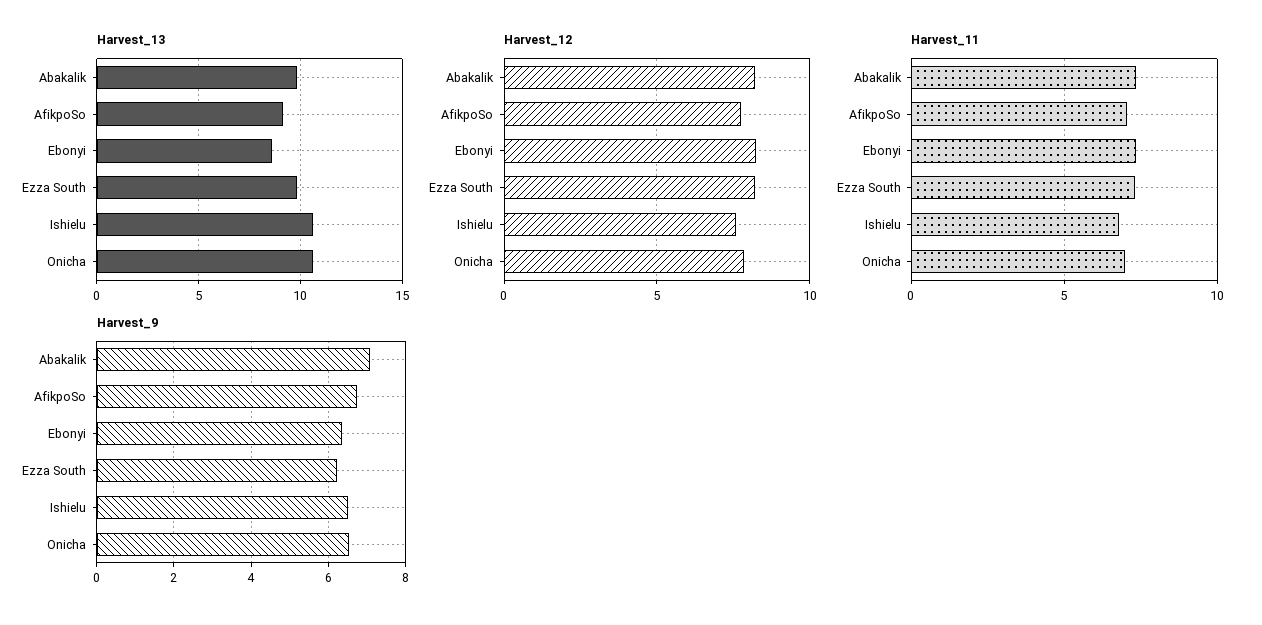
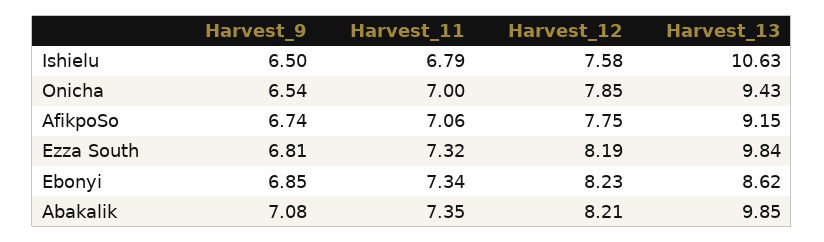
Harvest_13, Onicha: 10.5 -> 9.43
Harvest_9, Ebonyi: 6.4 -> 6.85
Harvest_9, Ezza South: 6.2 -> 6.81

